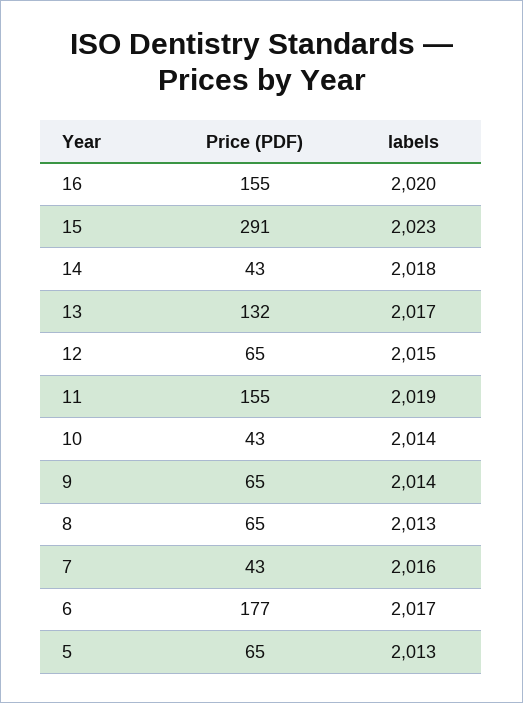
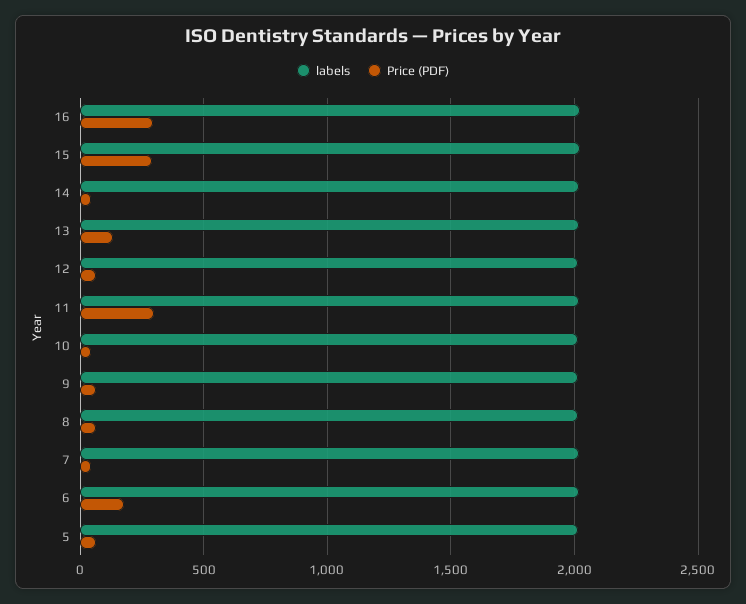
Price (PDF), 16: 155 -> 300
Price (PDF), 11: 155 -> 300

